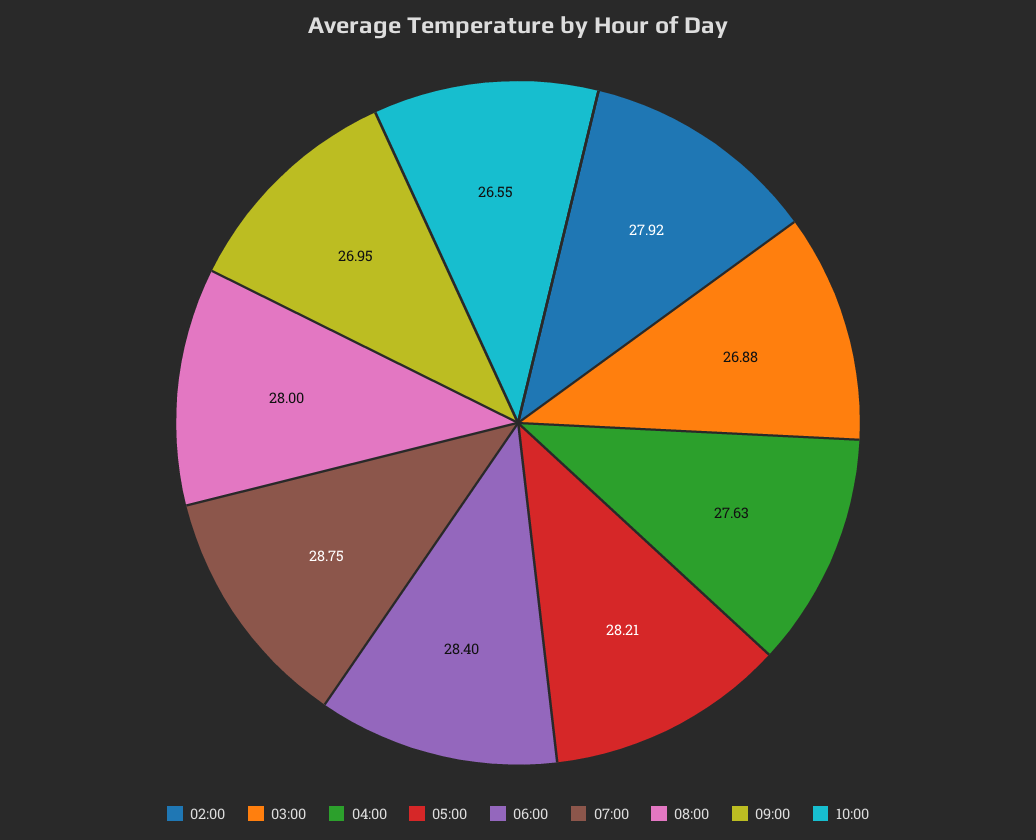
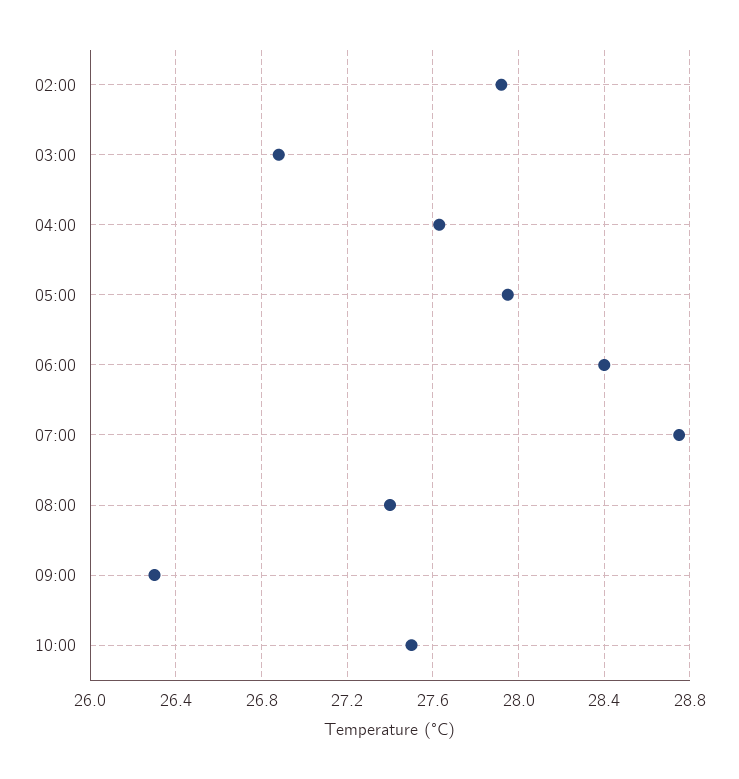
05:00: 28.21 -> 27.95
08:00: 28 -> 27.4
09:00: 26.95 -> 26.3
10:00: 26.55 -> 27.5

